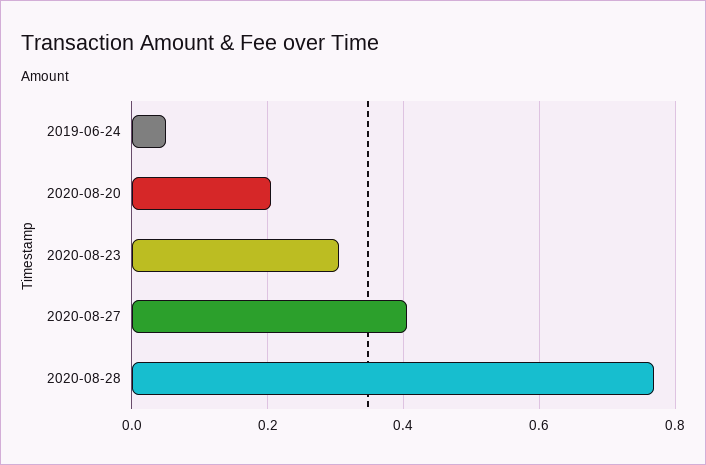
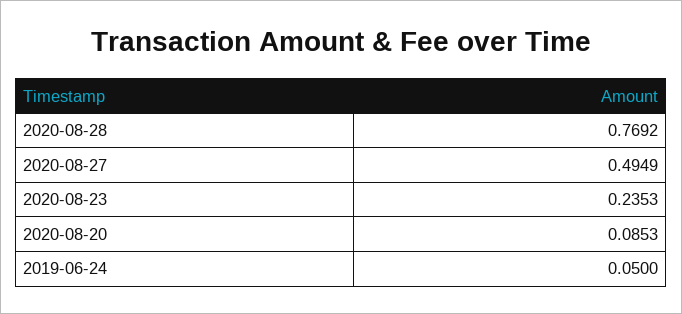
2020-08-20: 0.2 -> 0.0853
2020-08-23: 0.3 -> 0.2353
2020-08-27: 0.4 -> 0.4949

